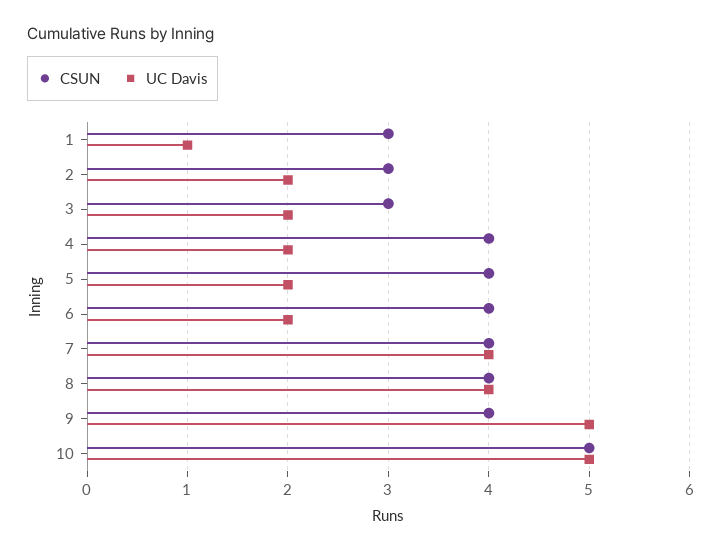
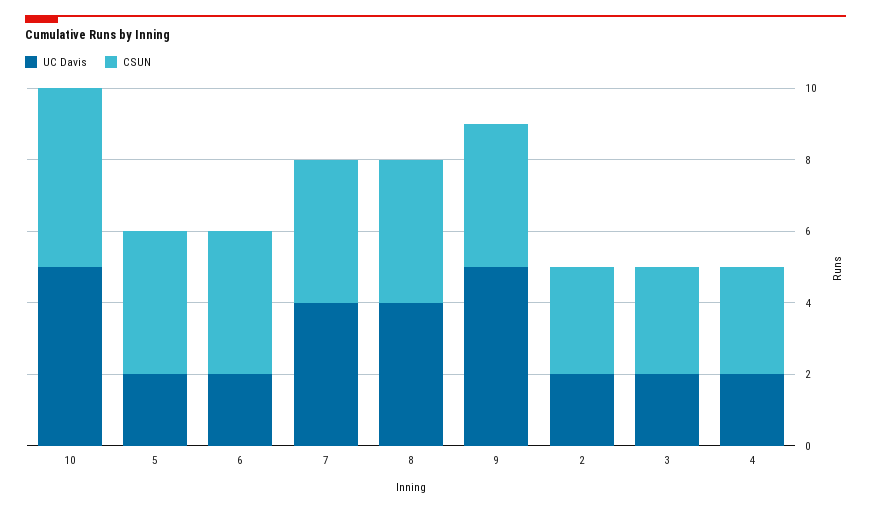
CSUN, 1: 3 -> none
UC Davis, 1: 1 -> none
CSUN, 4: 4 -> 3

